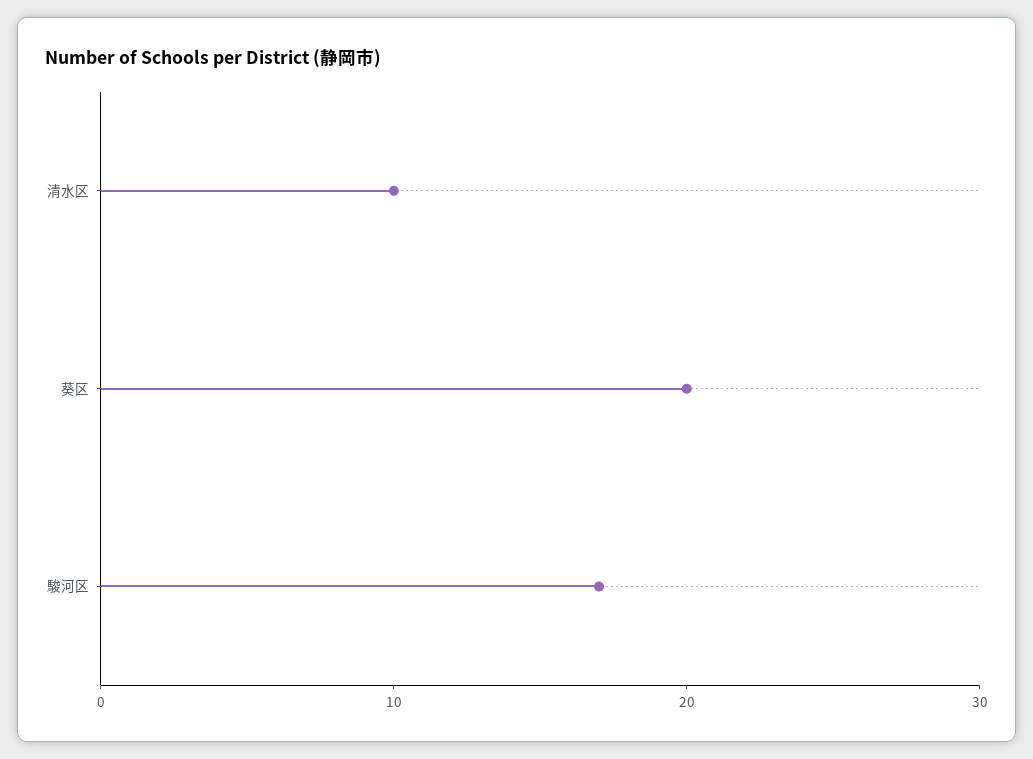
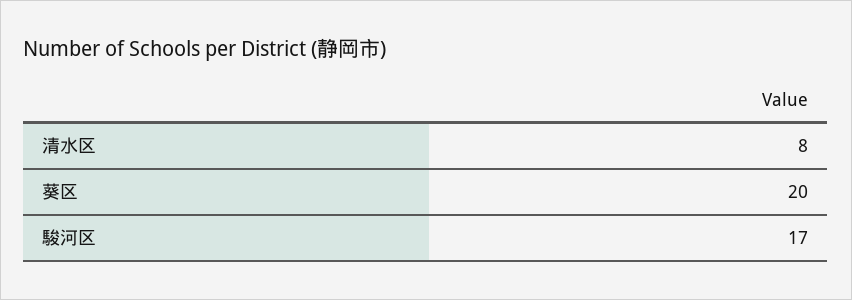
清水区: 10 -> 8

